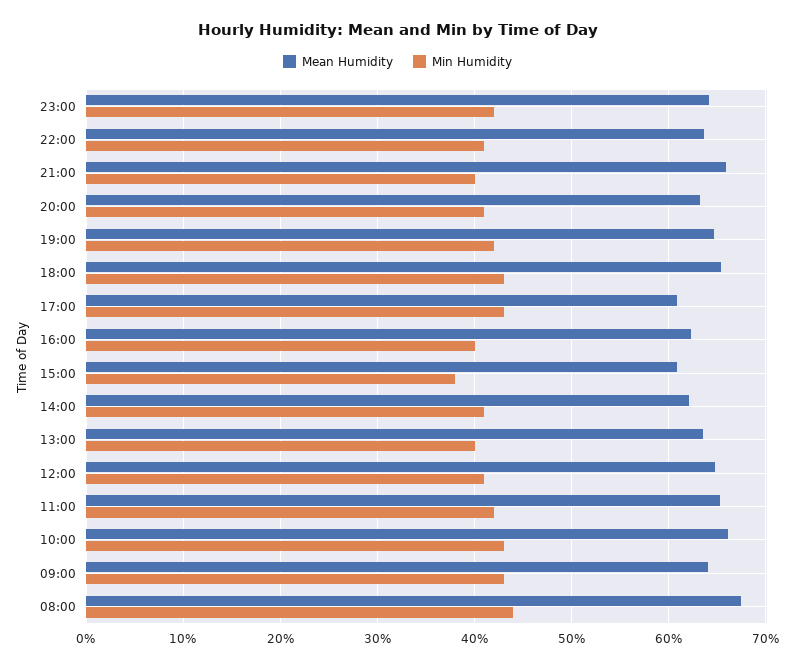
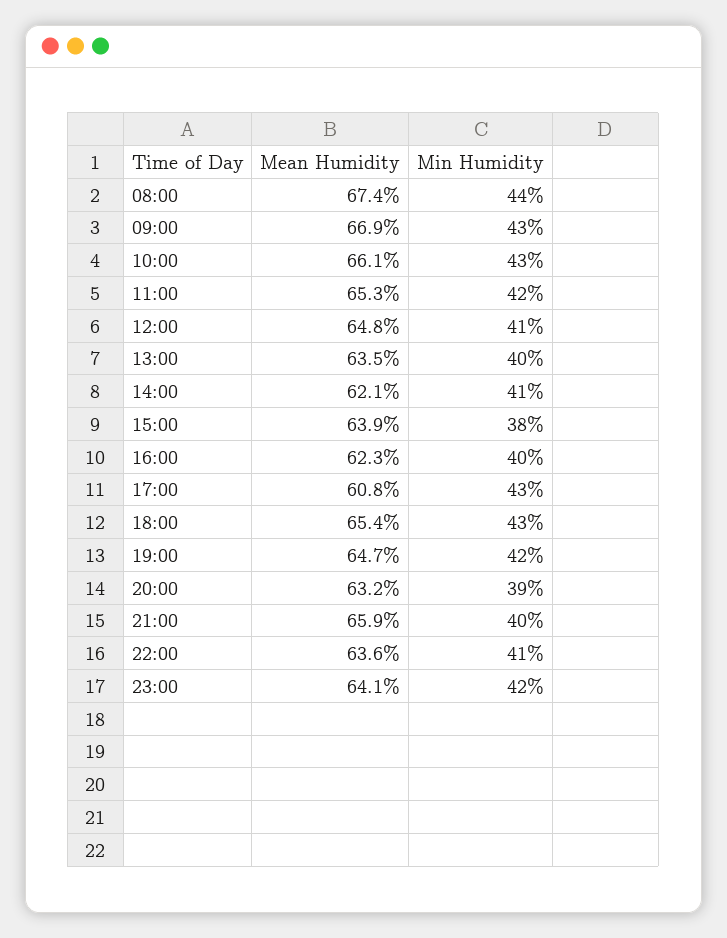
Min Humidity, 20:00: 41 -> 39
Mean Humidity, 15:00: 61 -> 63.9
Mean Humidity, 09:00: 64 -> 66.9

